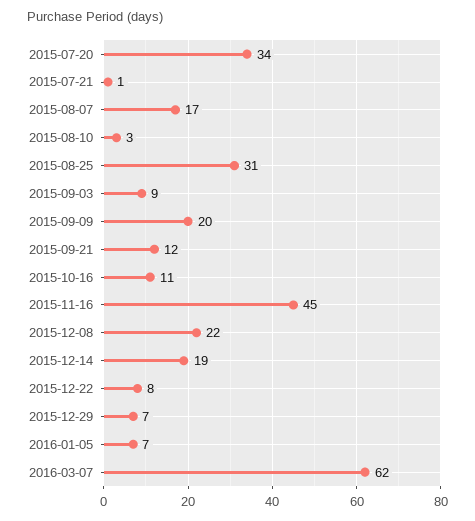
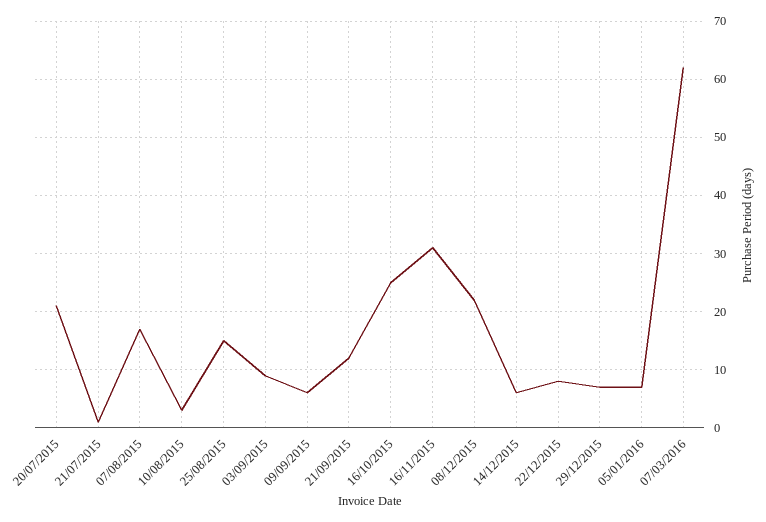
2015-07-20: 34 -> 20
2015-08-25: 31 -> 15
2015-09-09: 20 -> 5
2015-10-16: 11 -> 25
2015-11-16: 45 -> 30
2015-12-14: 19 -> 5

